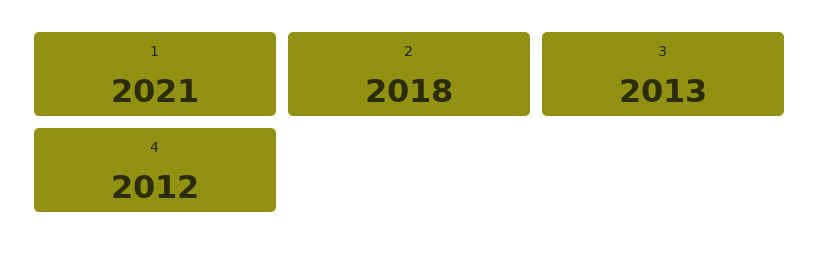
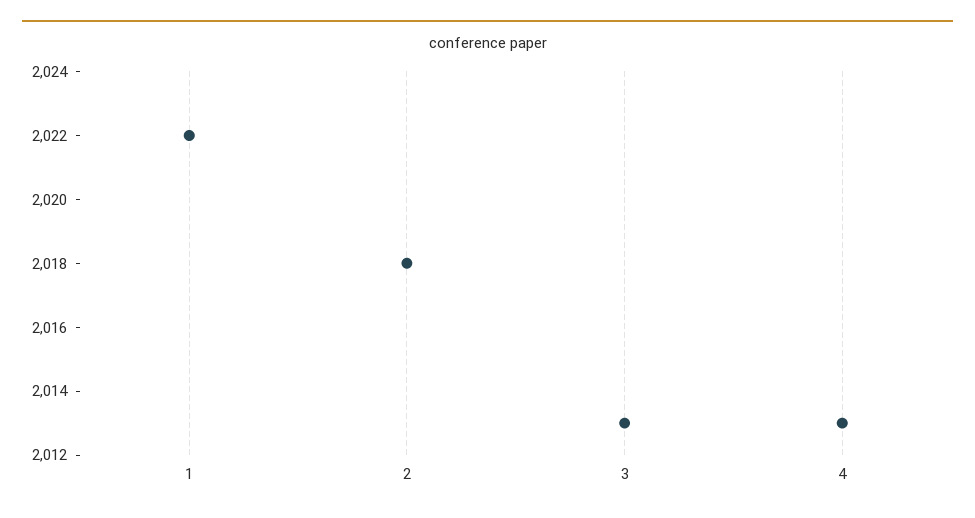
1: 2021 -> 2022
4: 2012 -> 2013

